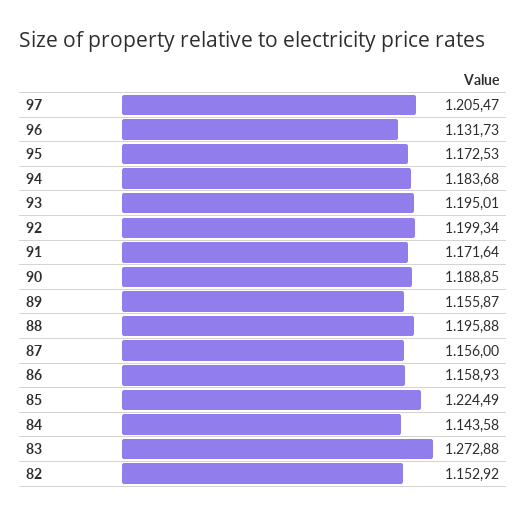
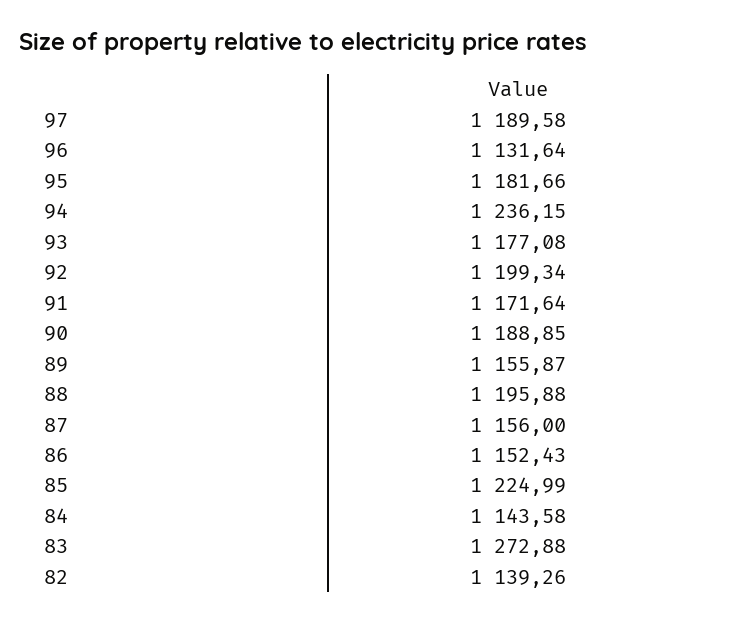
97: 1205.47 -> 1189.58
96: 1131.73 -> 1131.64
95: 1172.53 -> 1181.66
94: 1183.68 -> 1236.15
93: 1195.01 -> 1177.08
86: 1158.93 -> 1152.43
85: 1224.49 -> 1224.99
82: 1152.92 -> 1139.26

